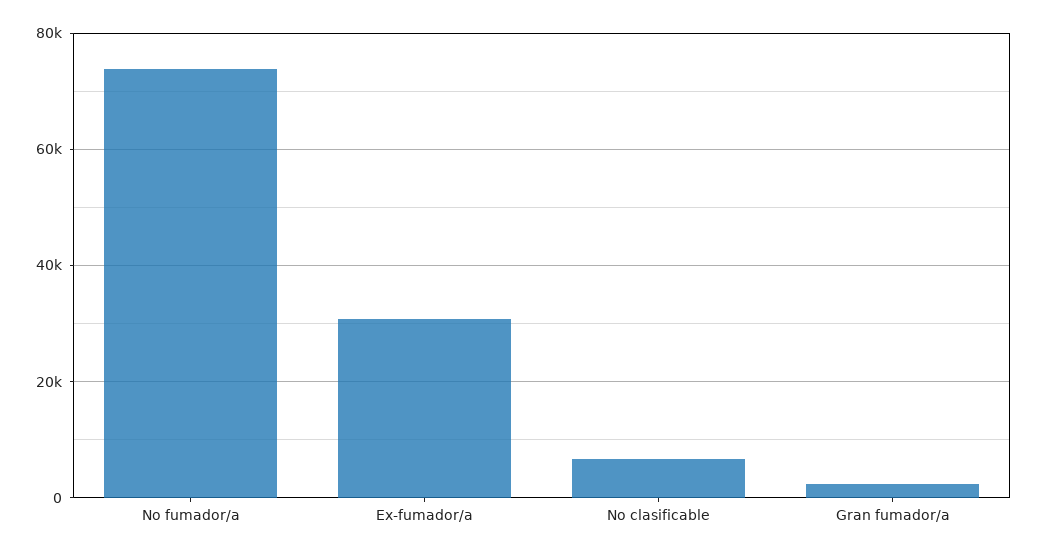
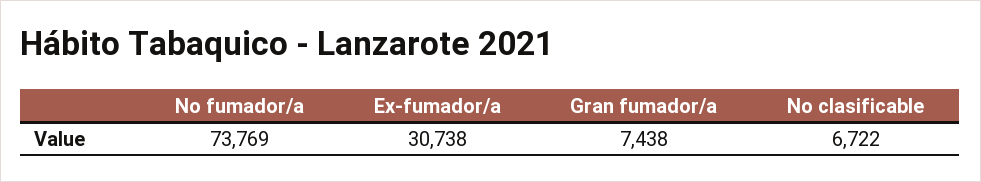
Gran fumador/a: 2000 -> 7438

